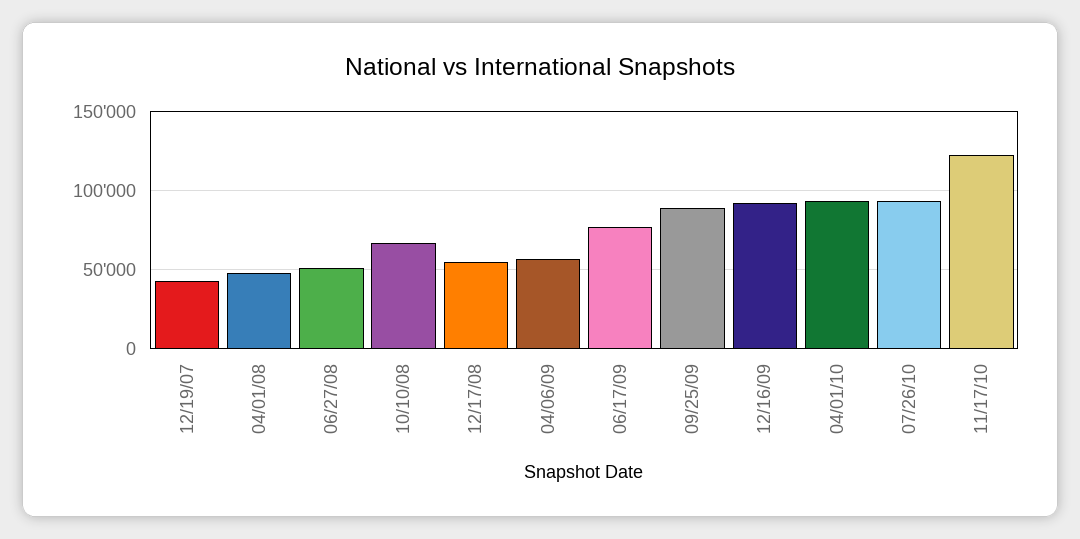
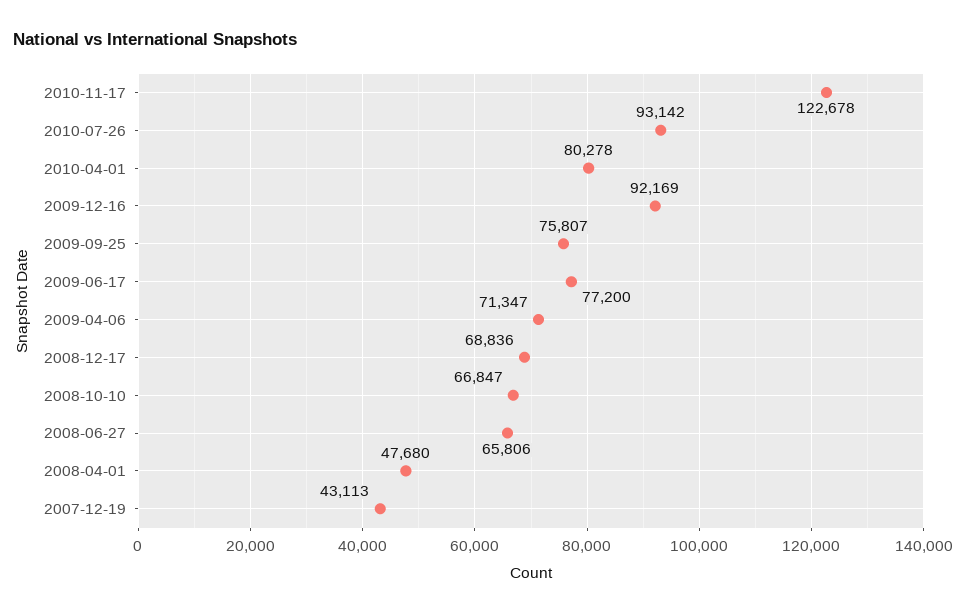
06/27/08: 50000 -> 65806
12/17/08: 55000 -> 68836
04/06/09: 55000 -> 71347
09/25/09: 90000 -> 75807
04/01/10: 95000 -> 80278

